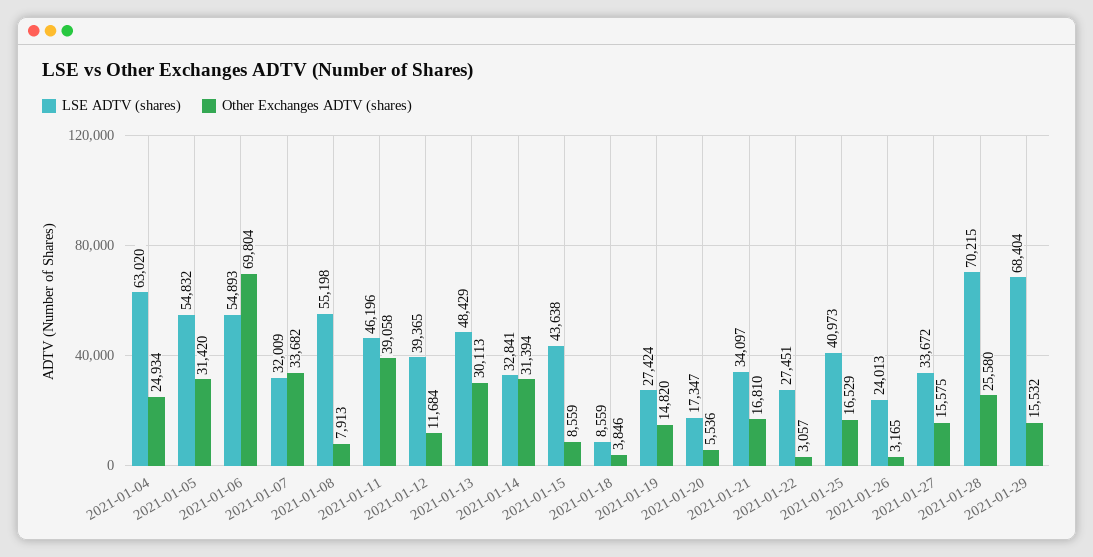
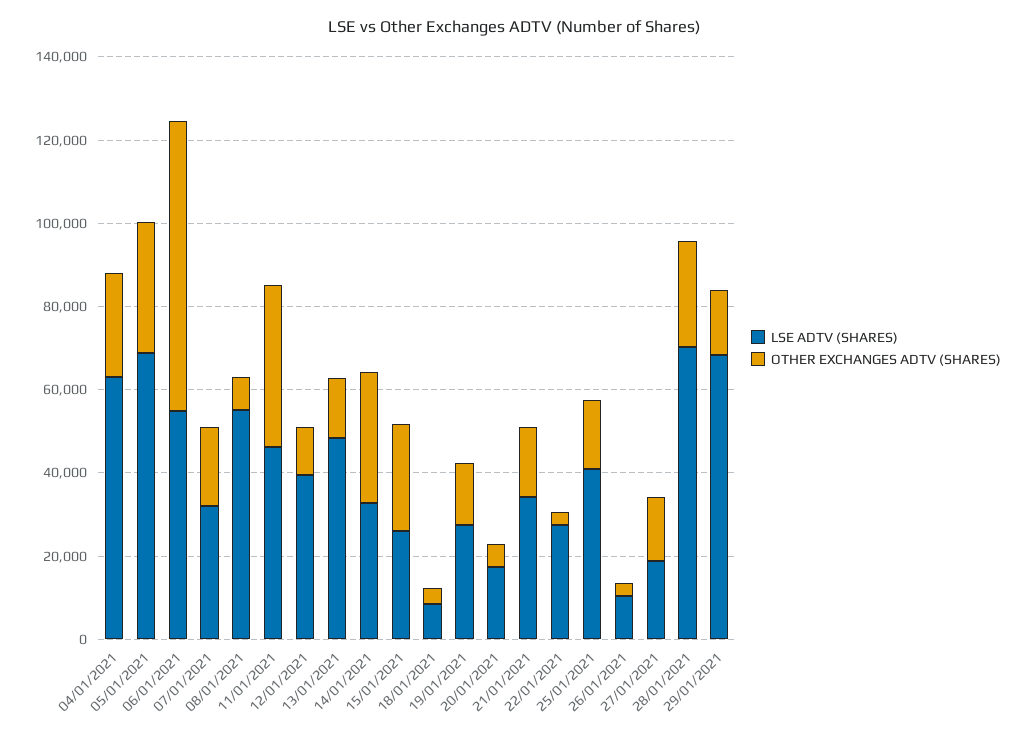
LSE ADTV (shares), 2021-01-05: 54832 -> 70000
Other Exchanges ADTV (shares), 2021-01-07: 33682 -> 20000
Other Exchanges ADTV (shares), 2021-01-13: 30113 -> 15000
LSE ADTV (shares), 2021-01-15: 43638 -> 25000
Other Exchanges ADTV (shares), 2021-01-15: 8559 -> 25000
LSE ADTV (shares), 2021-01-26: 24013 -> 10000
LSE ADTV (shares), 2021-01-27: 33672 -> 20000

